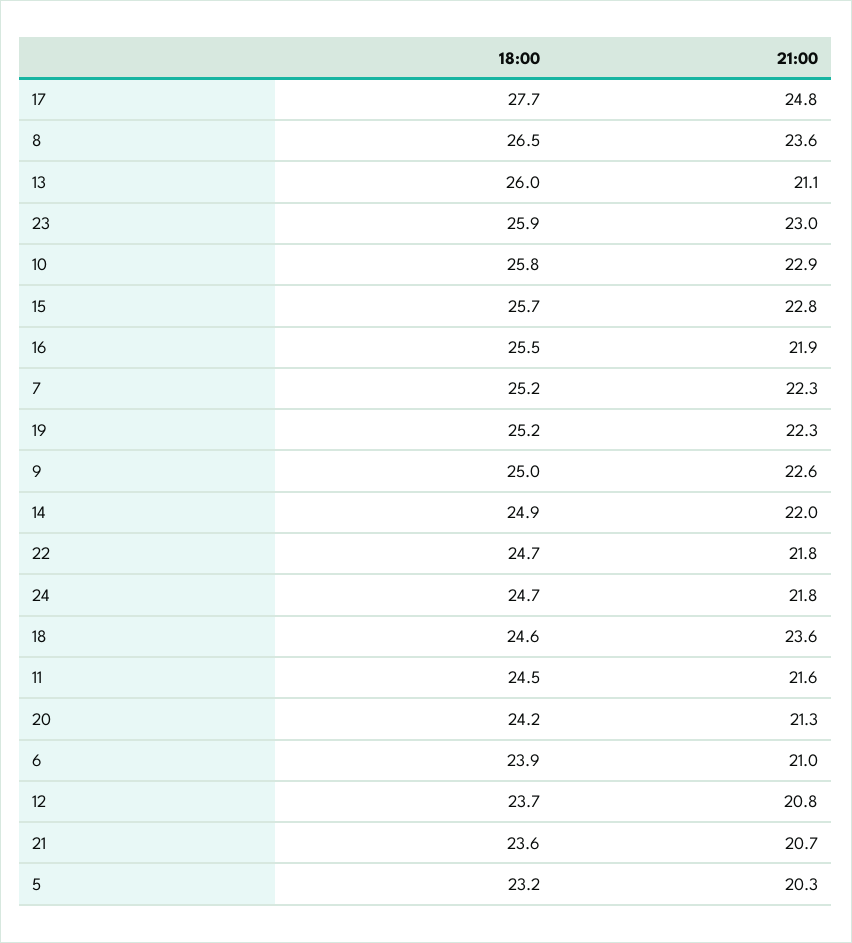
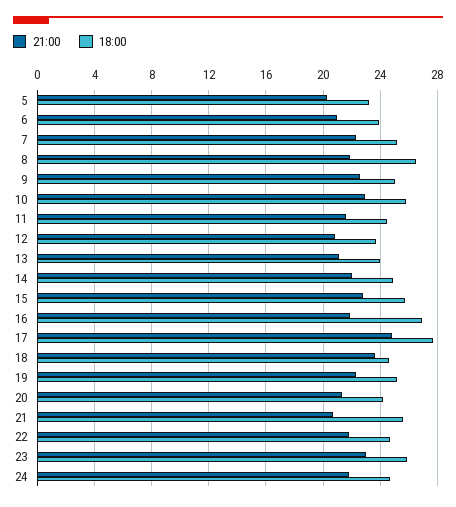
21:00, 8: 23.6 -> 22
18:00, 13: 26 -> 24
18:00, 16: 25.5 -> 27
18:00, 21: 23.6 -> 25.5

